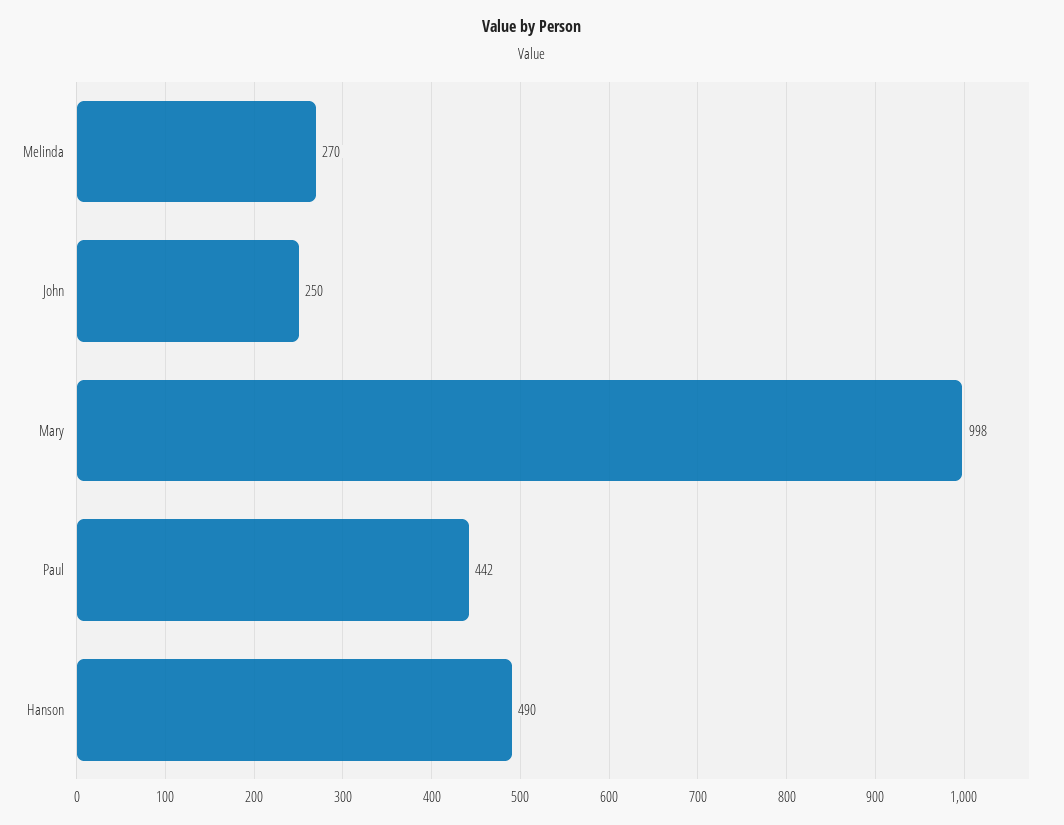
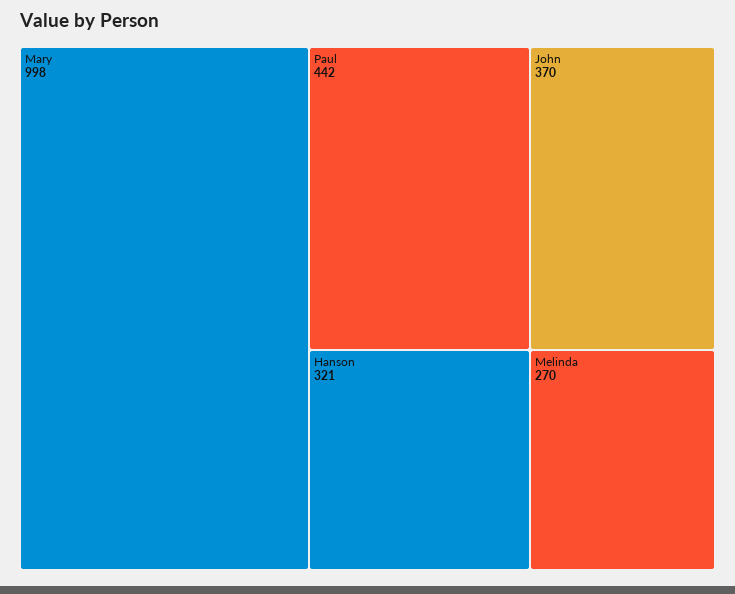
John: 250 -> 370
Hanson: 490 -> 321

